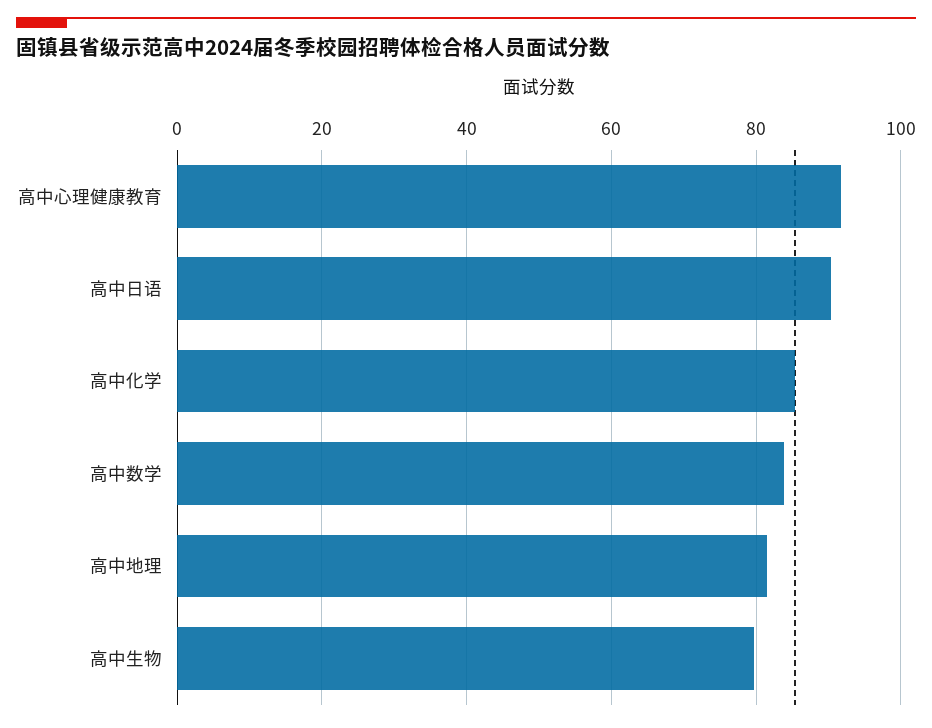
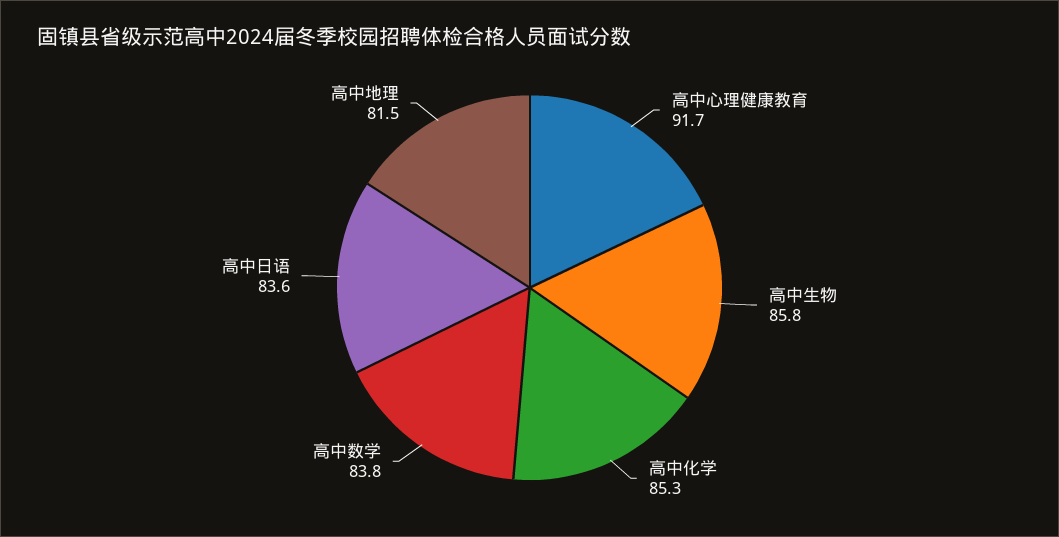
高中日语: 90 -> 83.6
高中生物: 80 -> 85.8

